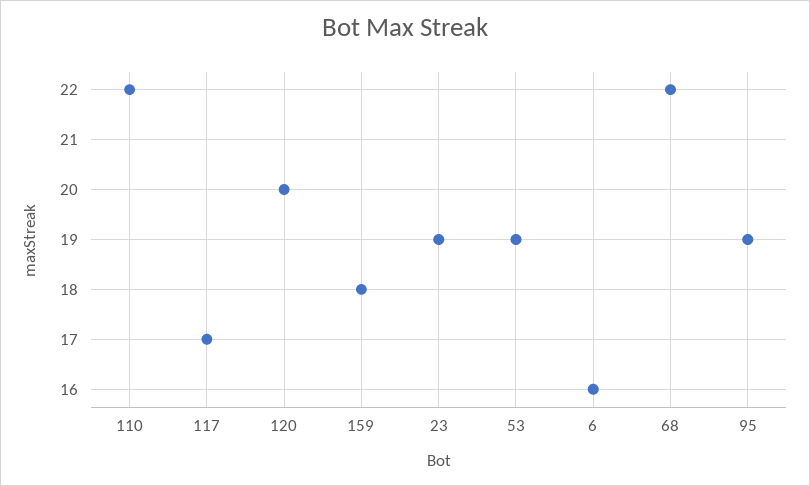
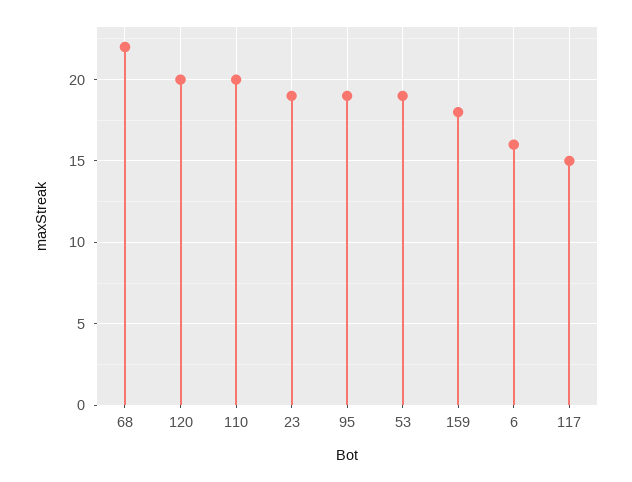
110: 22 -> 20
117: 17 -> 15

